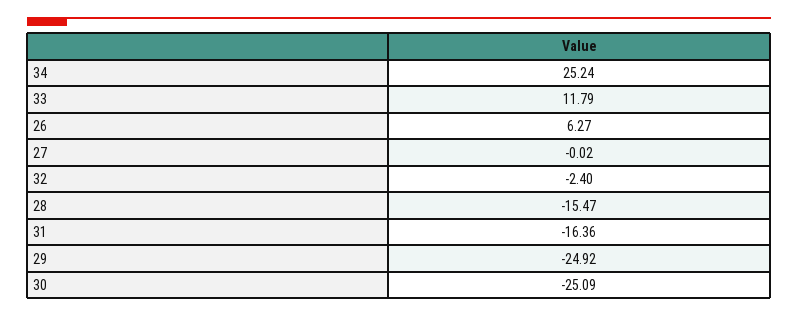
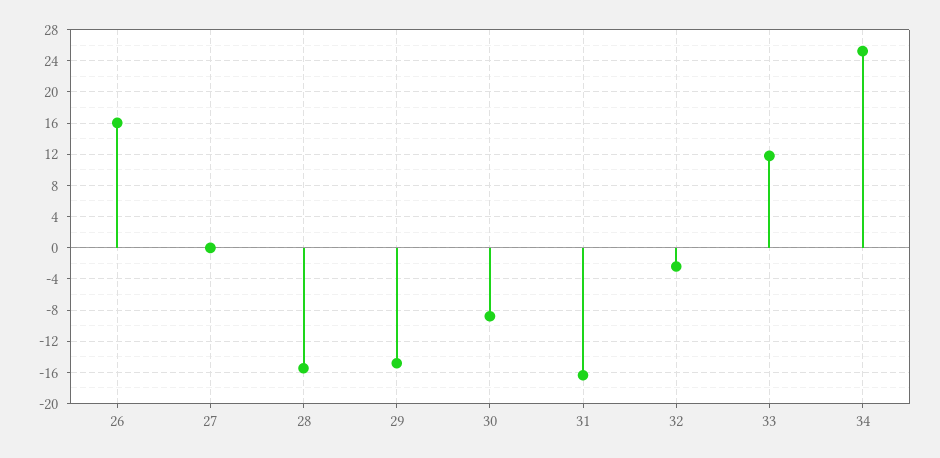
26: 6.27 -> 16
29: -24.92 -> -15
30: -25.09 -> -9

